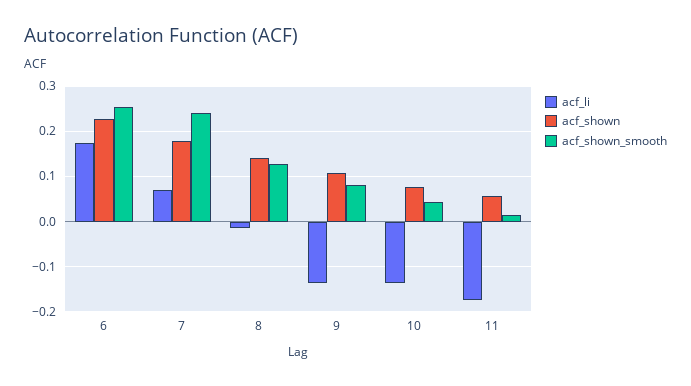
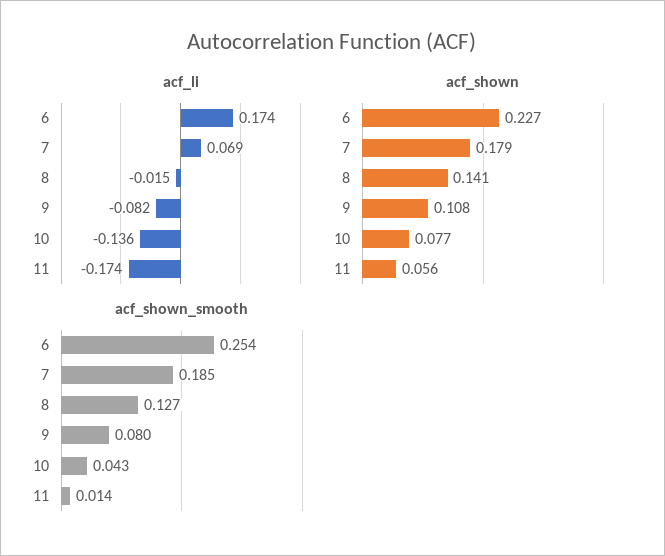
acf_shown_smooth, 7: 0.24 -> 0.185
acf_li, 9: -0.14 -> -0.082

